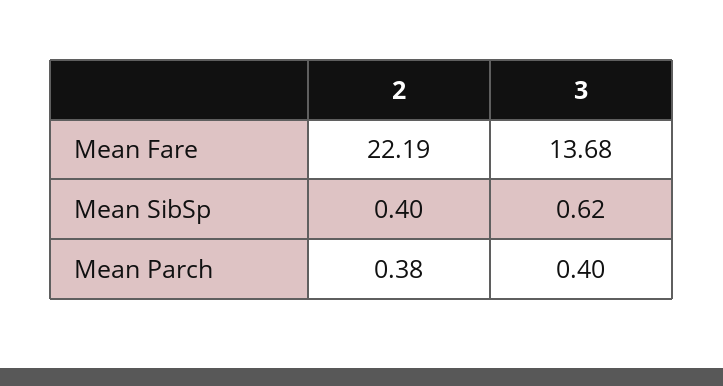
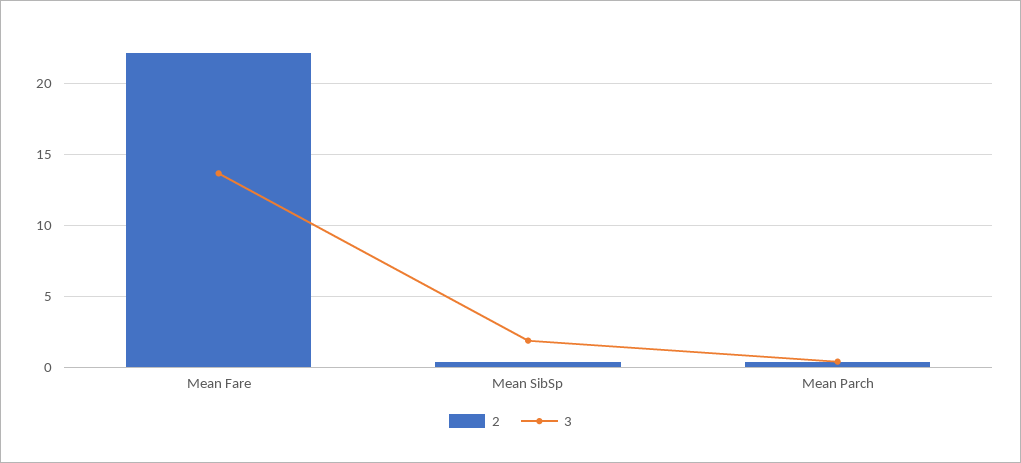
3, Mean SibSp: 0.62 -> 2

